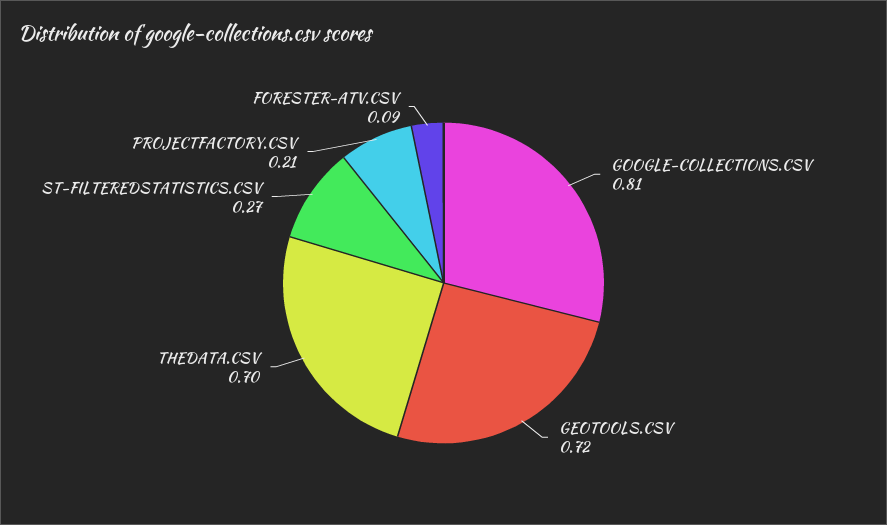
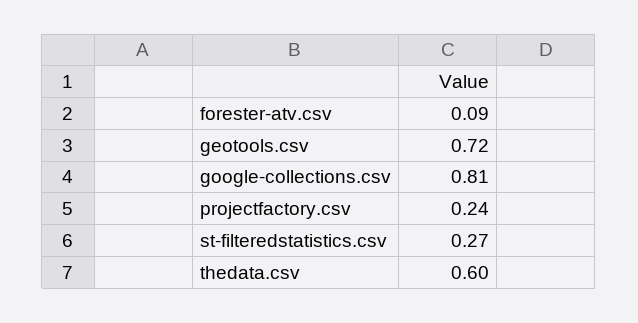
THEDATA.CSV: 0.7 -> 0.6
PROJECTFACTORY.CSV: 0.21 -> 0.24

